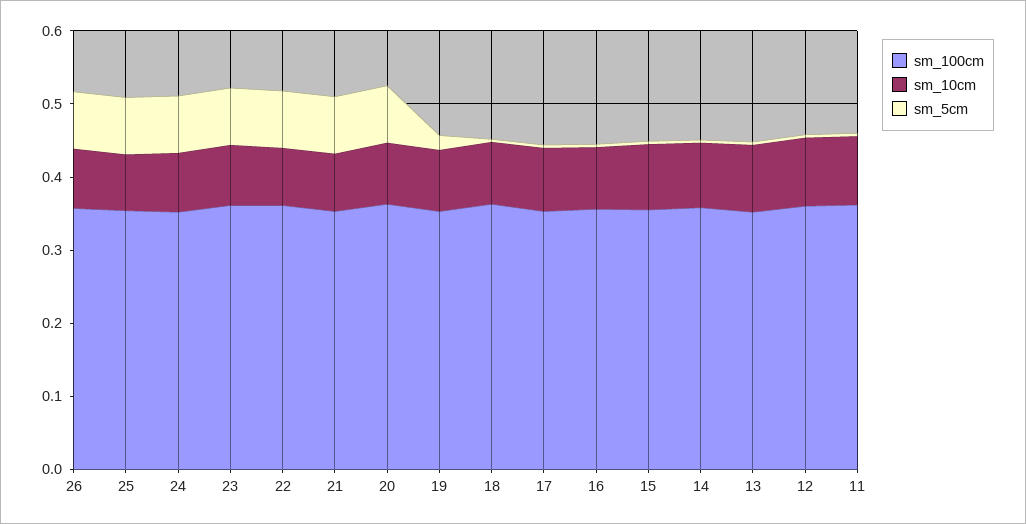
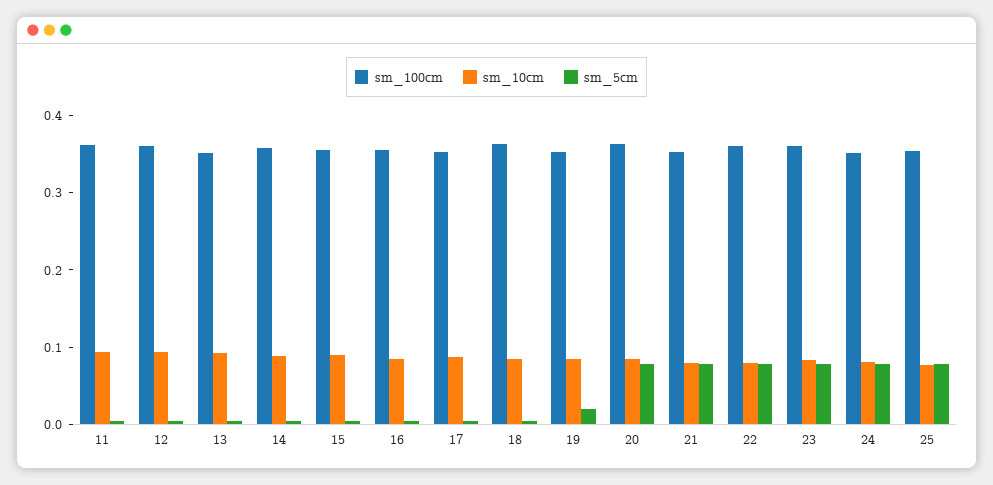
sm_100cm, 26: 0.36 -> none
sm_10cm, 26: 0.08 -> none
sm_5cm, 26: 0.08 -> none

